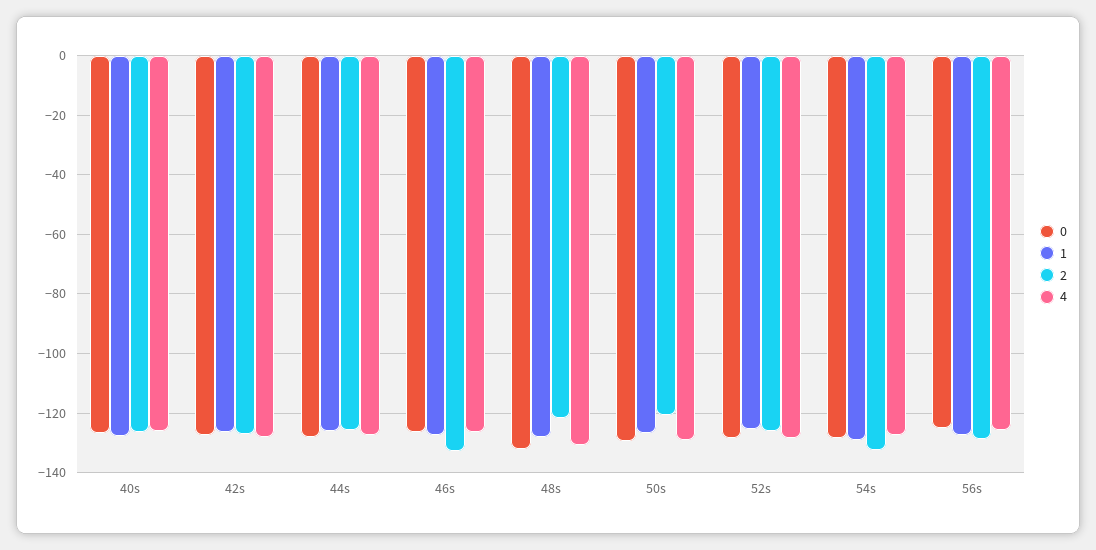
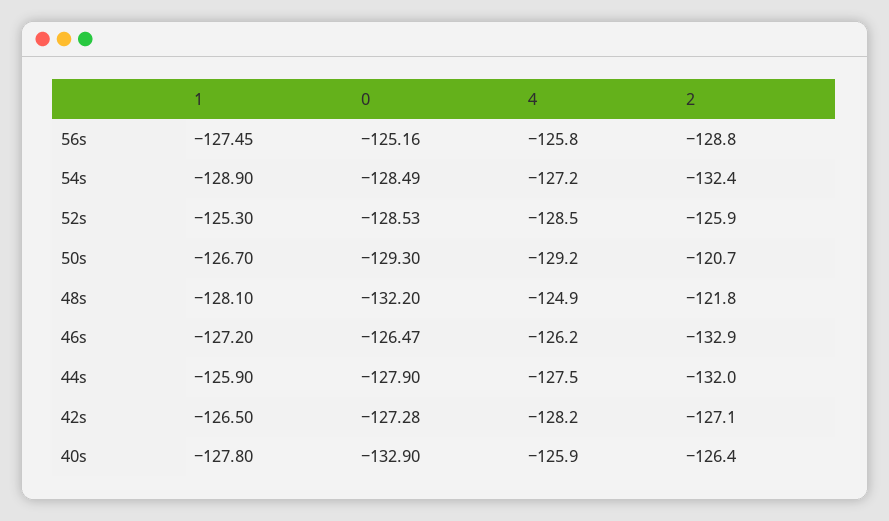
0, 40s: -127.5 -> -132.9
2, 44s: -125 -> -132
4, 48s: -130 -> -124.9

